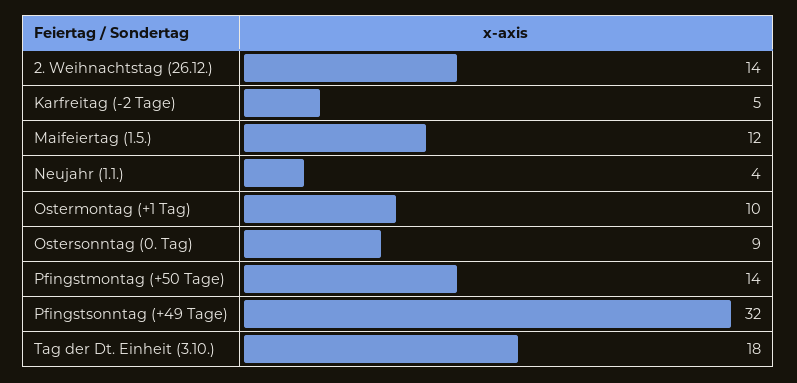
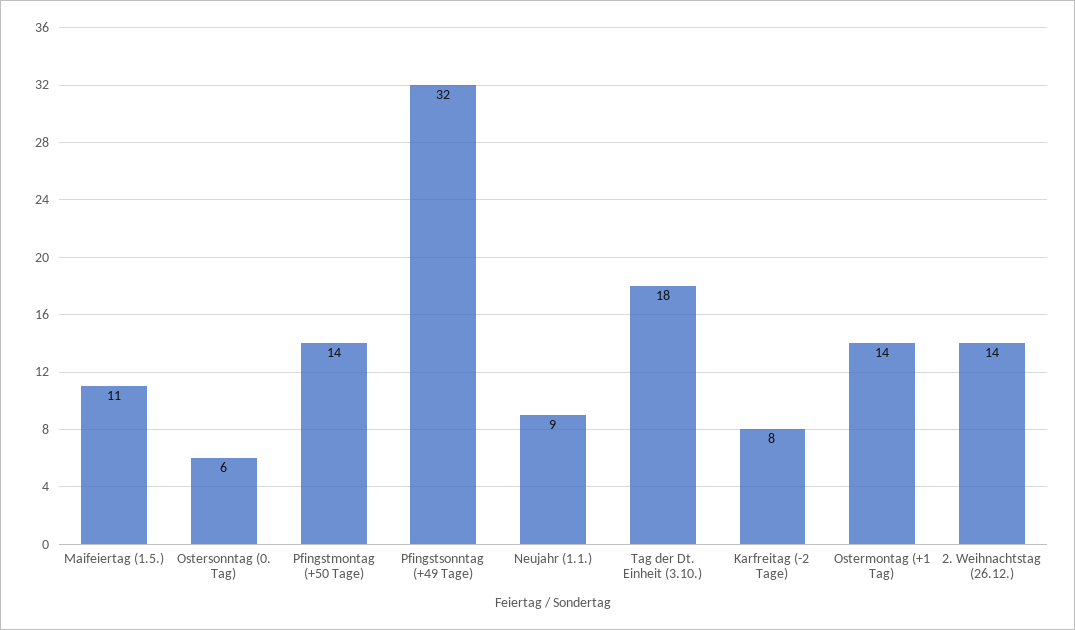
Karfreitag (-2 Tage): 5 -> 8
Maifeiertag (1.5.): 12 -> 11
Neujahr (1.1.): 4 -> 9
Ostermontag (+1 Tag): 10 -> 14
Ostersonntag (0. Tag): 9 -> 6

